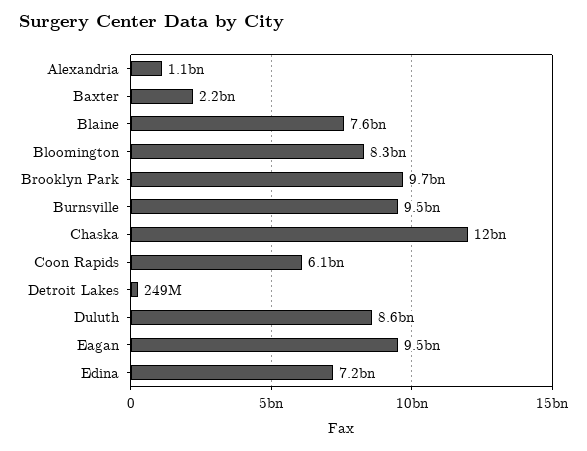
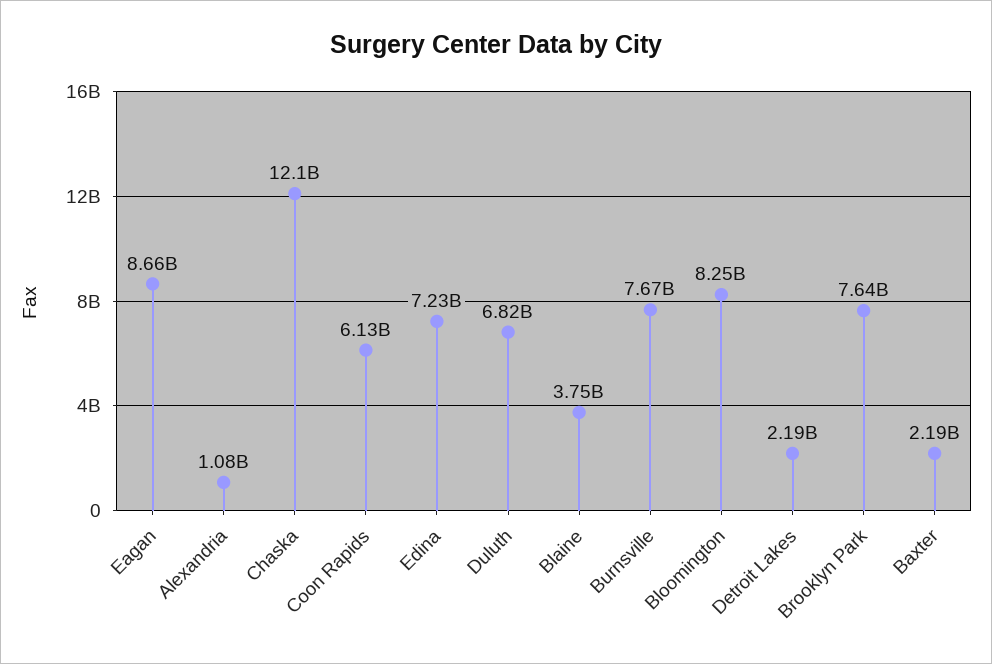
Blaine: 7600000000 -> 3750000000
Brooklyn Park: 9700000000 -> 7640000000
Burnsville: 9500000000 -> 7670000000
Detroit Lakes: 249000000 -> 2190000000
Duluth: 8600000000 -> 6820000000
Eagan: 9500000000 -> 8660000000

